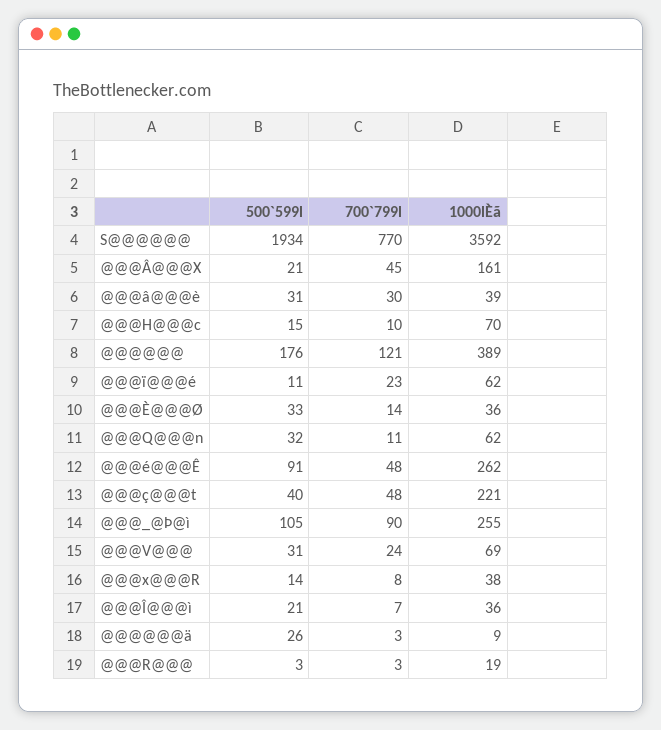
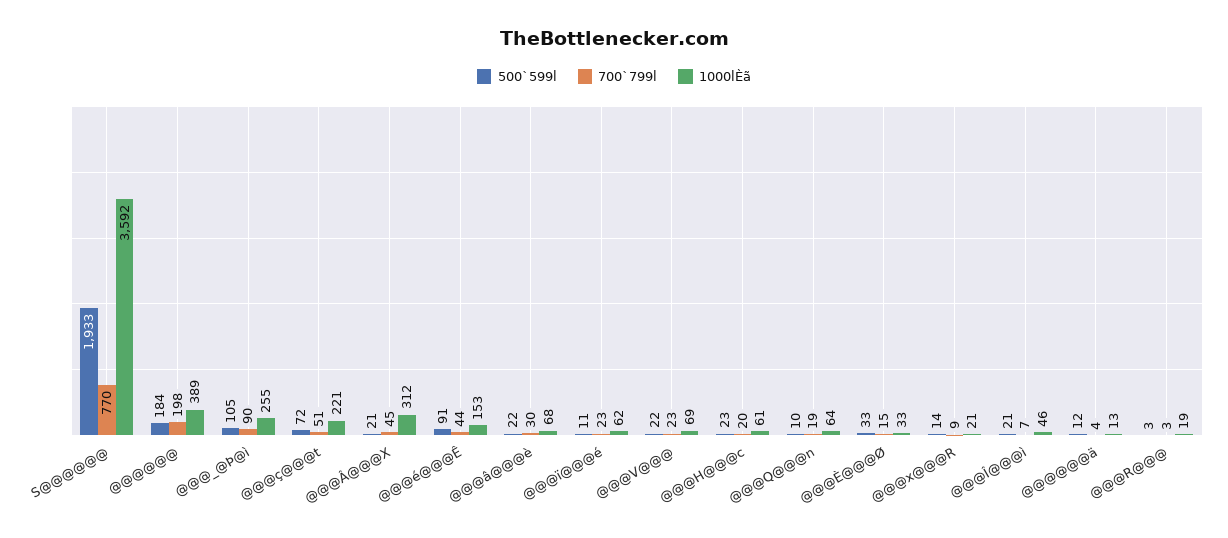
500`599l, S@@@@@@: 1934 -> 1933
1000lÈã, @@@Â@@@X: 161 -> 312
500`599l, @@@â@@@è: 31 -> 22
1000lÈã, @@@â@@@è: 39 -> 68
500`599l, @@@H@@@c: 15 -> 23
700`799l, @@@H@@@c: 10 -> 20
1000lÈã, @@@H@@@c: 70 -> 61
500`599l, @@@@@@: 176 -> 184
700`799l, @@@@@@: 121 -> 198
700`799l, @@@È@@@Ø: 14 -> 15
1000lÈã, @@@È@@@Ø: 36 -> 33
500`599l, @@@Q@@@n: 32 -> 10
700`799l, @@@Q@@@n: 11 -> 19
1000lÈã, @@@Q@@@n: 62 -> 64
700`799l, @@@é@@@Ê: 48 -> 44
1000lÈã, @@@é@@@Ê: 262 -> 153
500`599l, @@@ç@@@t: 40 -> 72
700`799l, @@@ç@@@t: 48 -> 51
500`599l, @@@V@@@: 31 -> 22
700`799l, @@@V@@@: 24 -> 23
700`799l, @@@x@@@R: 8 -> 9
1000lÈã, @@@x@@@R: 38 -> 21
1000lÈã, @@@Î@@@ì: 36 -> 46
500`599l, @@@@@@ä: 26 -> 12
700`799l, @@@@@@ä: 3 -> 4
1000lÈã, @@@@@@ä: 9 -> 13

